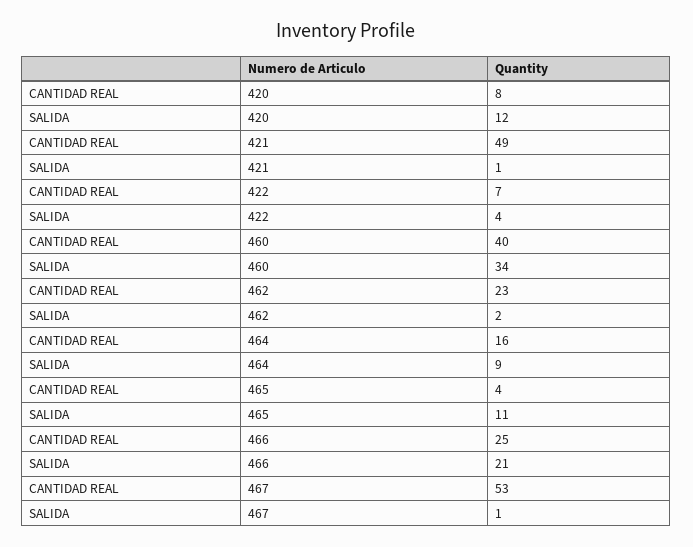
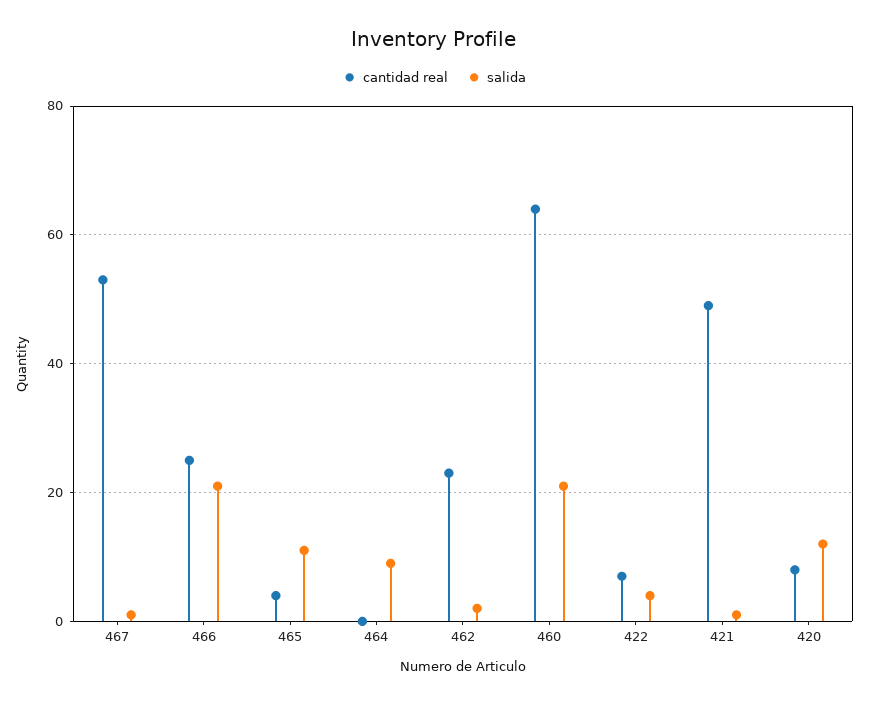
CANTIDAD REAL, 460: 40 -> 65
SALIDA, 460: 34 -> 20
CANTIDAD REAL, 464: 16 -> 0

